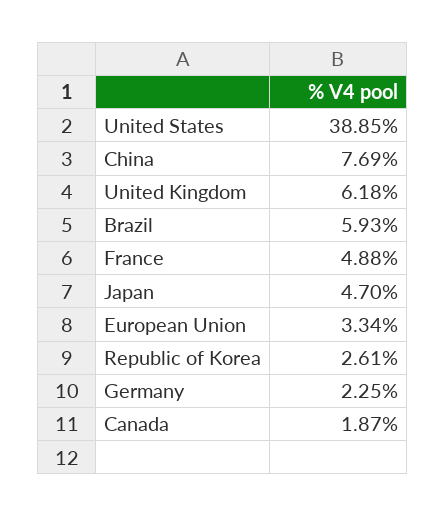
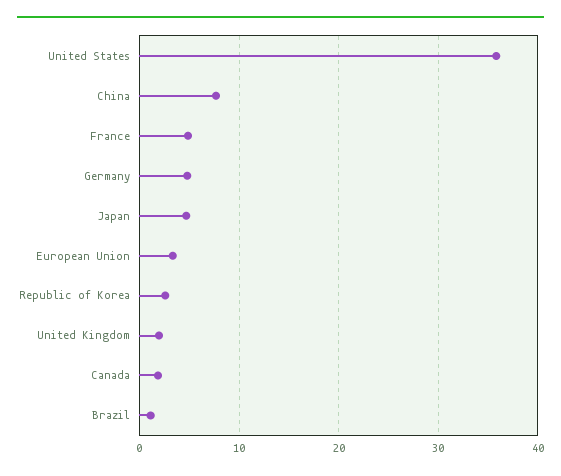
United States: 38.85 -> 36
United Kingdom: 6.18 -> 2
Brazil: 5.93 -> 1
Germany: 2.25 -> 5

